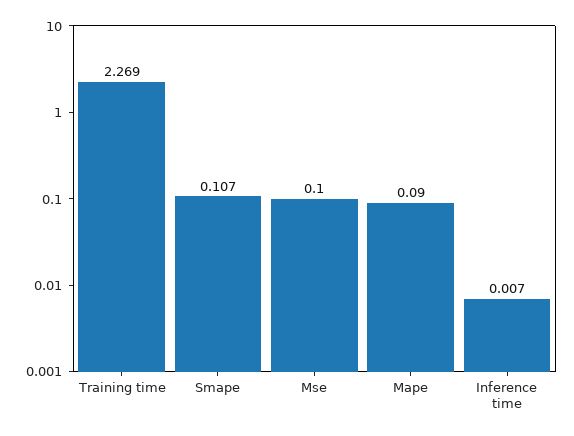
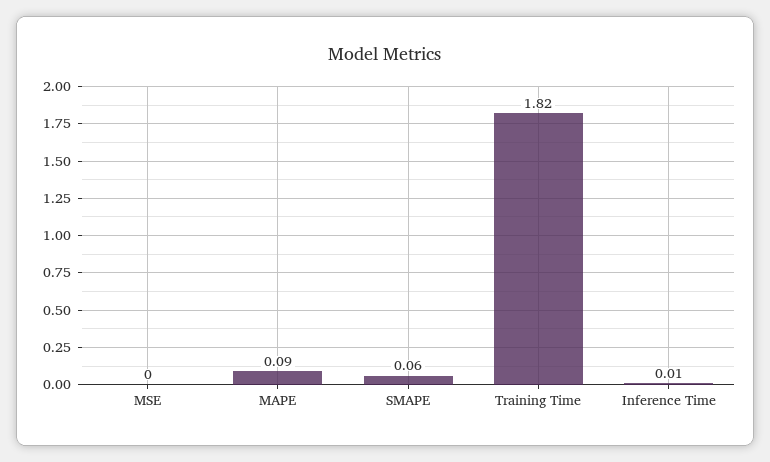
Training time: 2.269 -> 1.82
Smape: 0.107 -> 0.06
Mse: 0.1 -> 0

